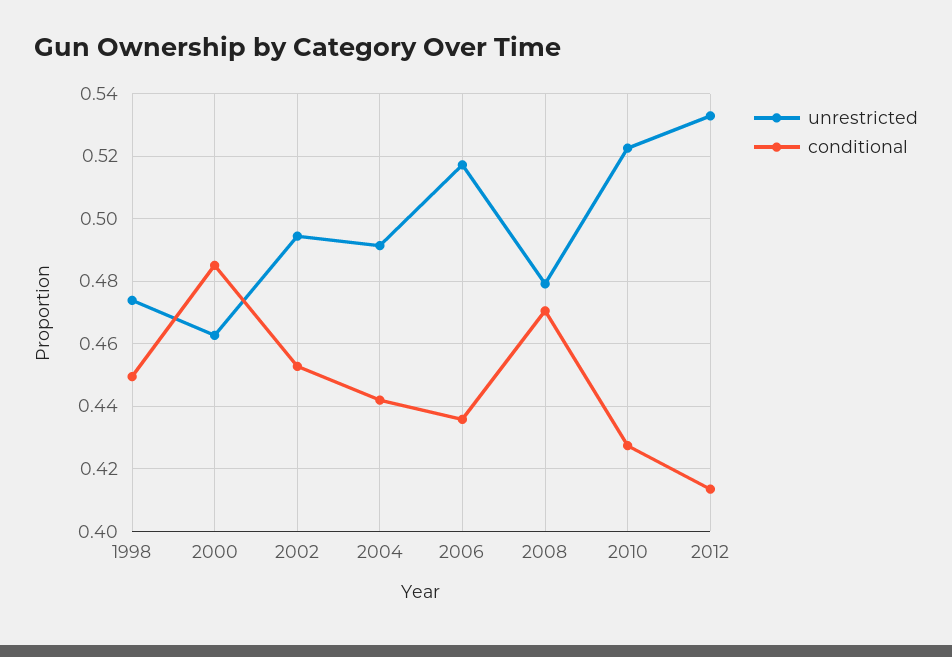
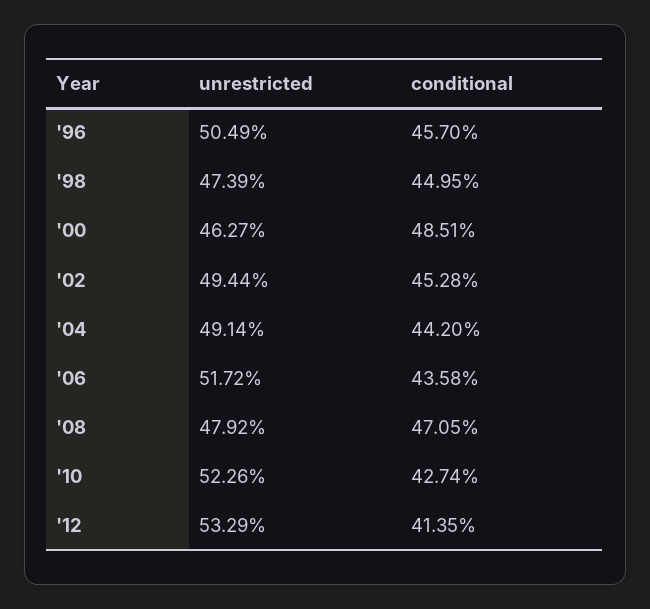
unrestricted, '96: none -> 0.5049
conditional, '96: none -> 0.457

